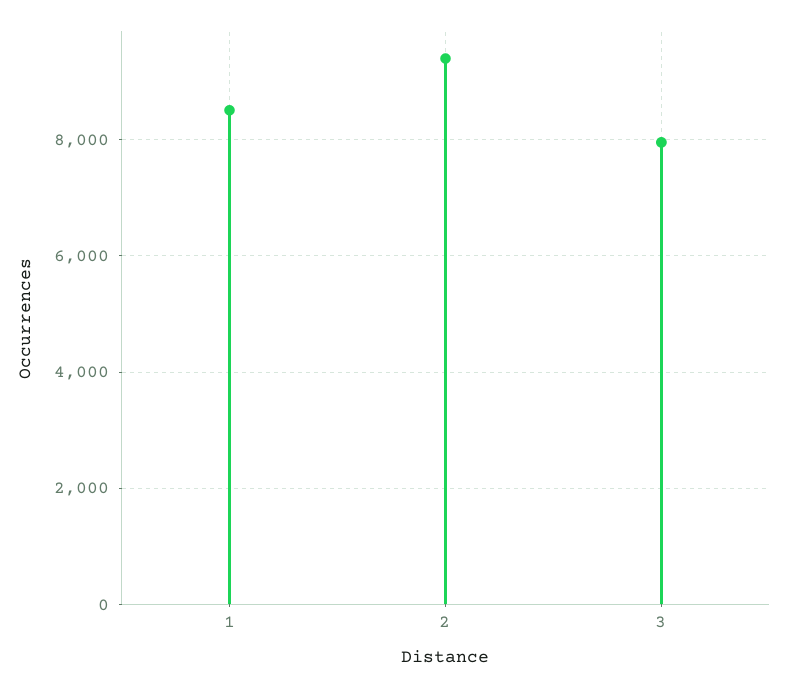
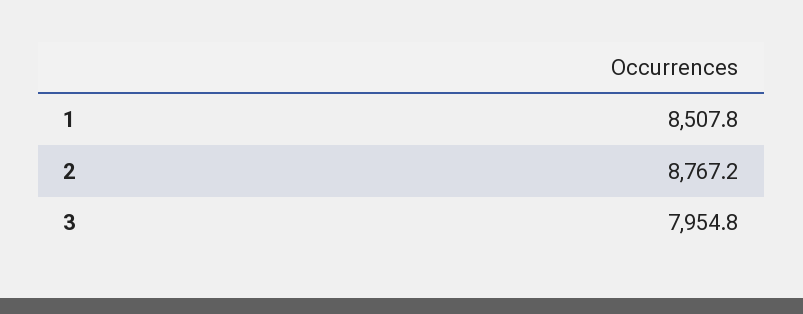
2: 9400 -> 8767.2

